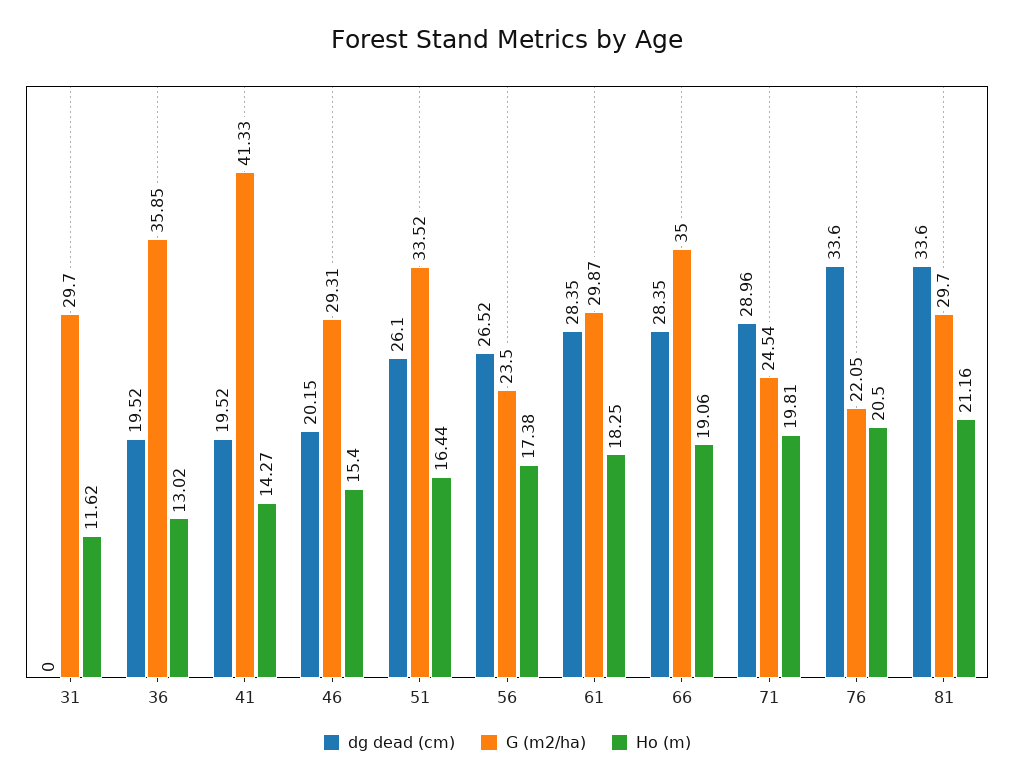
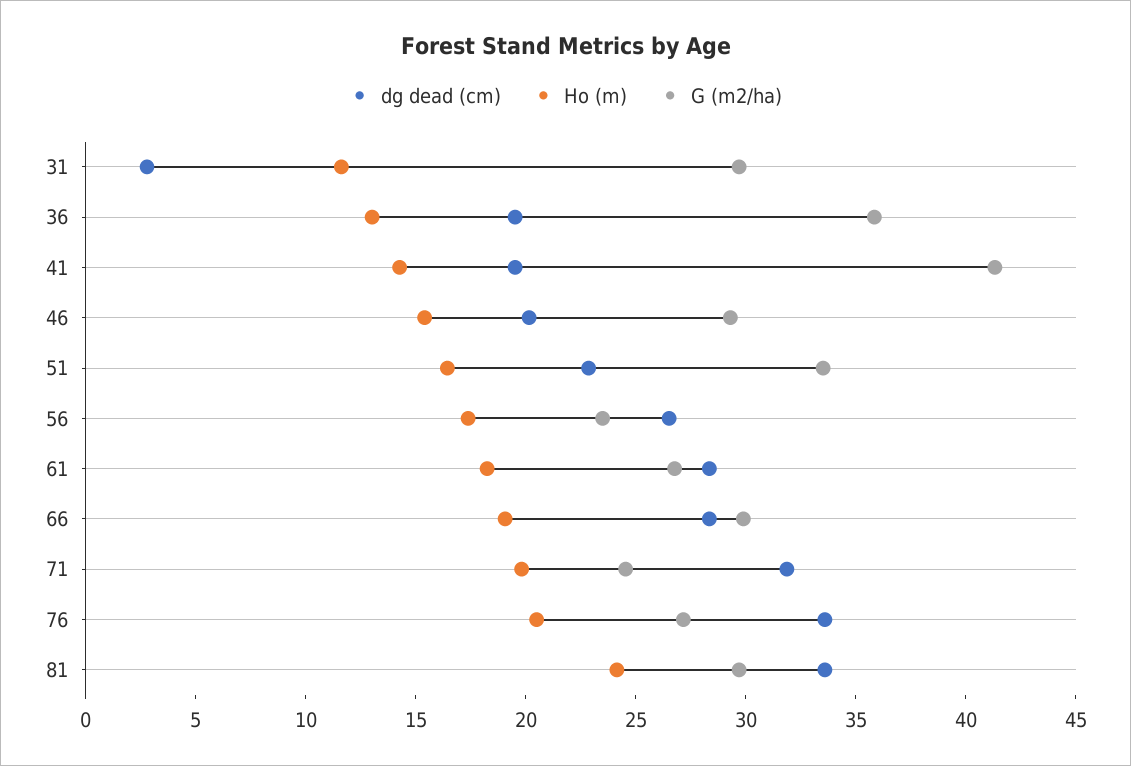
dg dead (cm), 31: 0 -> 3
dg dead (cm), 51: 26.1 -> 23
G (m2/ha), 61: 29.87 -> 27
G (m2/ha), 66: 35 -> 30
dg dead (cm), 71: 28.96 -> 32
G (m2/ha), 76: 22.05 -> 27
Ho (m), 81: 21.16 -> 24

